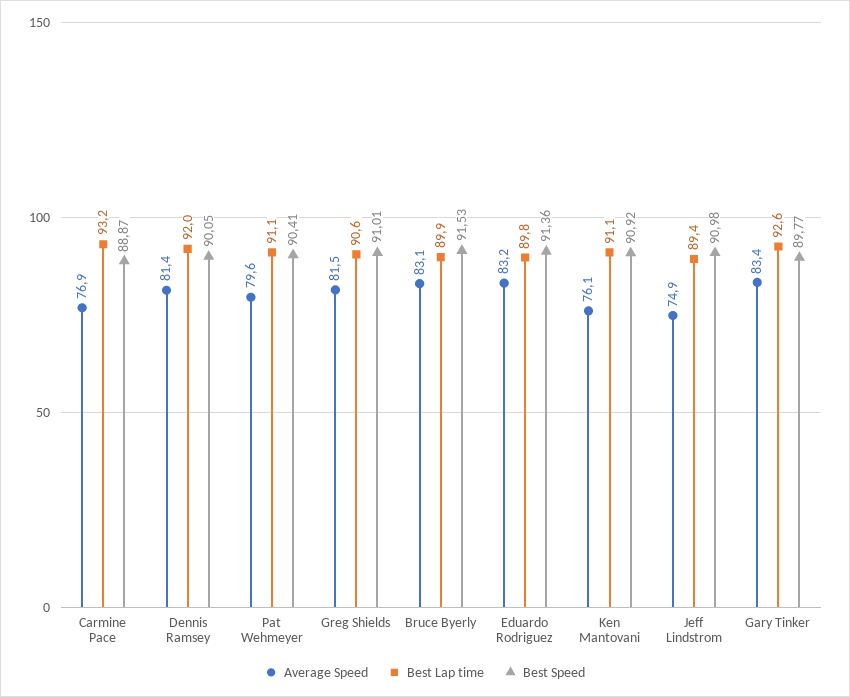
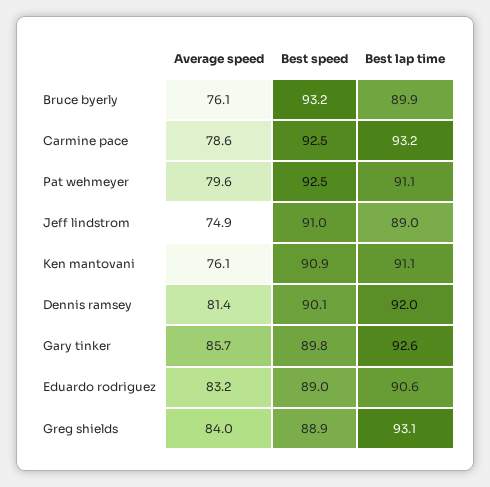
Average Speed, Carmine Pace: 76.9 -> 78.6
Best Speed, Carmine Pace: 88.87 -> 92.5
Best Speed, Pat Wehmeyer: 90.41 -> 92.5
Average Speed, Greg Shields: 81.5 -> 84
Best Lap time, Greg Shields: 90.6 -> 93.1
Best Speed, Greg Shields: 91.01 -> 88.9
Average Speed, Bruce Byerly: 83.1 -> 76.1
Best Speed, Bruce Byerly: 91.53 -> 93.2
Best Lap time, Eduardo Rodriguez: 89.8 -> 90.6
Best Speed, Eduardo Rodriguez: 91.36 -> 89
Best Lap time, Jeff Lindstrom: 89.4 -> 89
Average Speed, Gary Tinker: 83.4 -> 85.7

